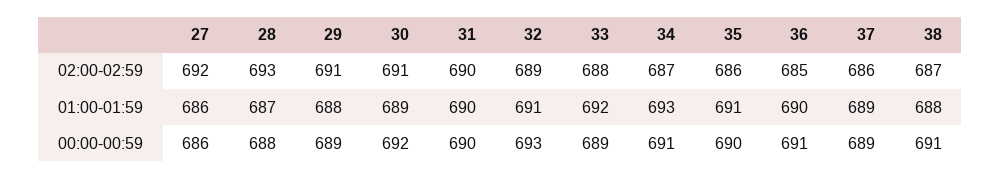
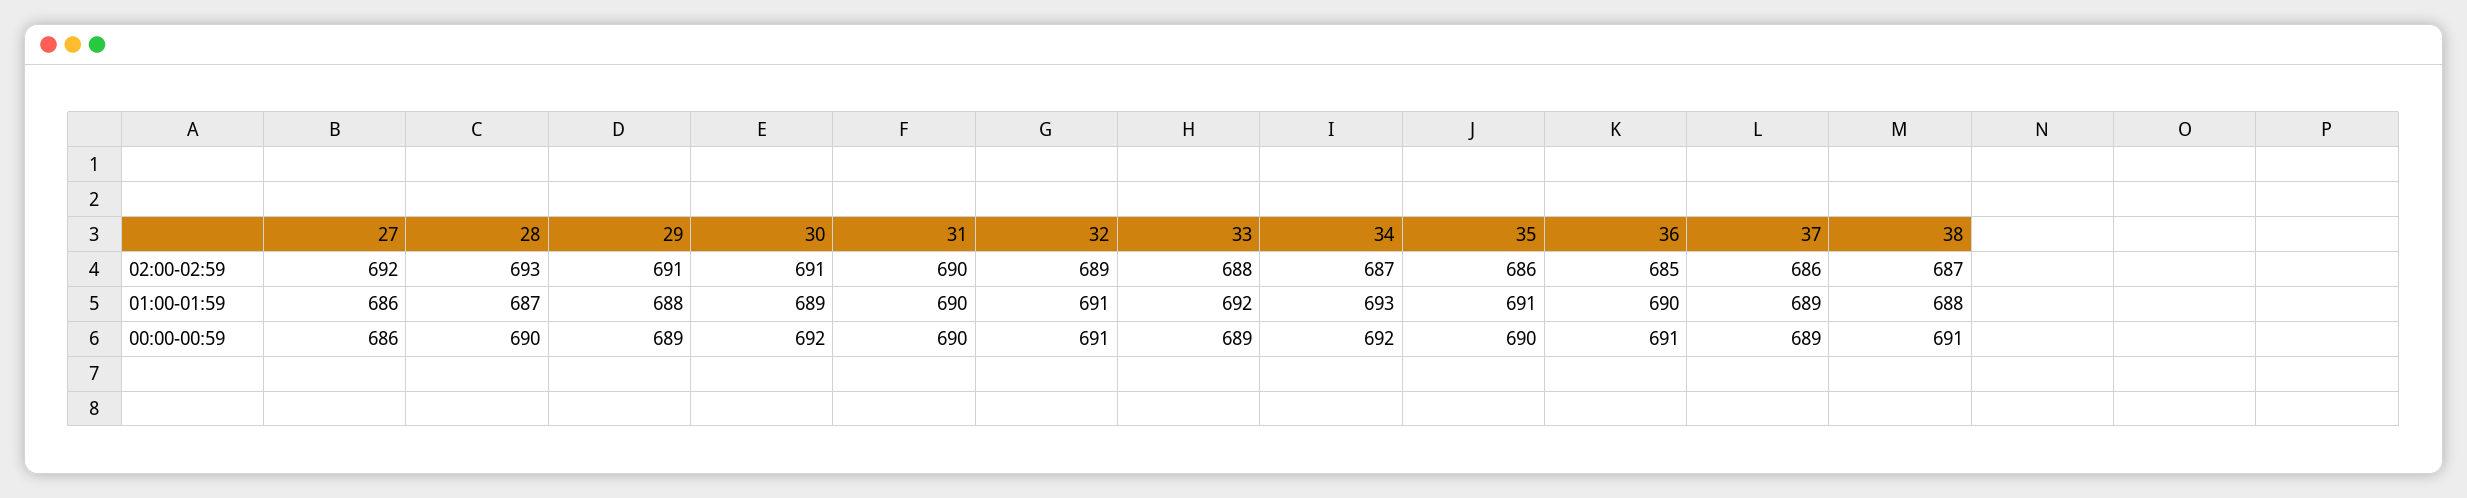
28, 00:00-00:59: 688 -> 690
32, 00:00-00:59: 693 -> 691
34, 00:00-00:59: 691 -> 692

